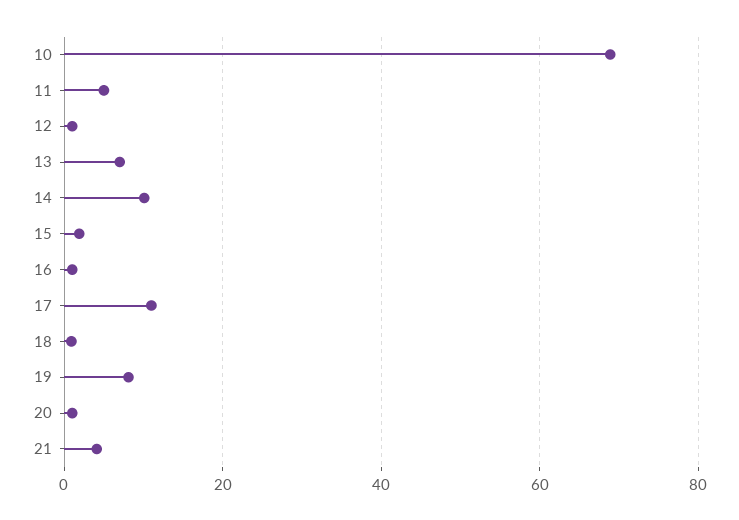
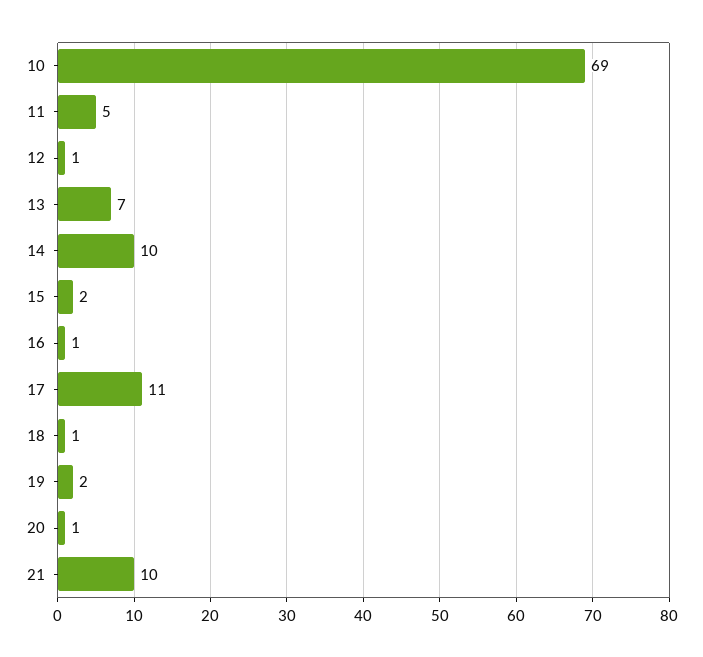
19: 8 -> 2
21: 4 -> 10

